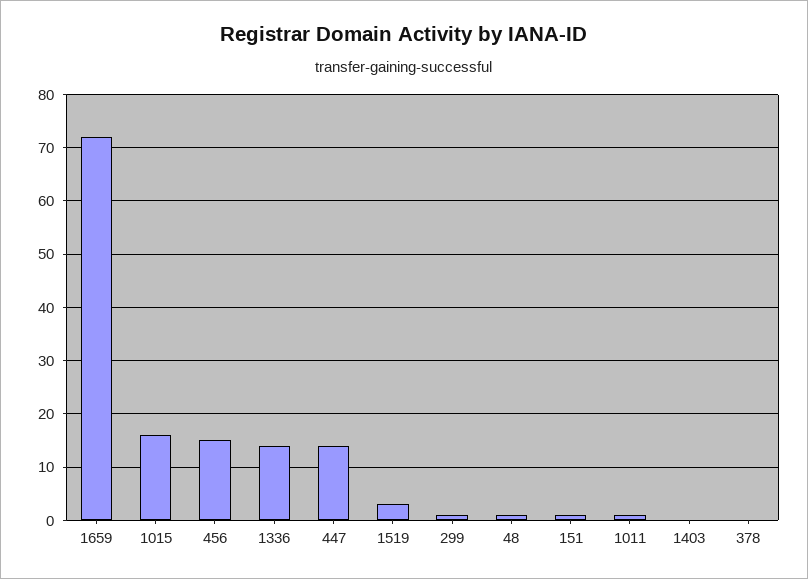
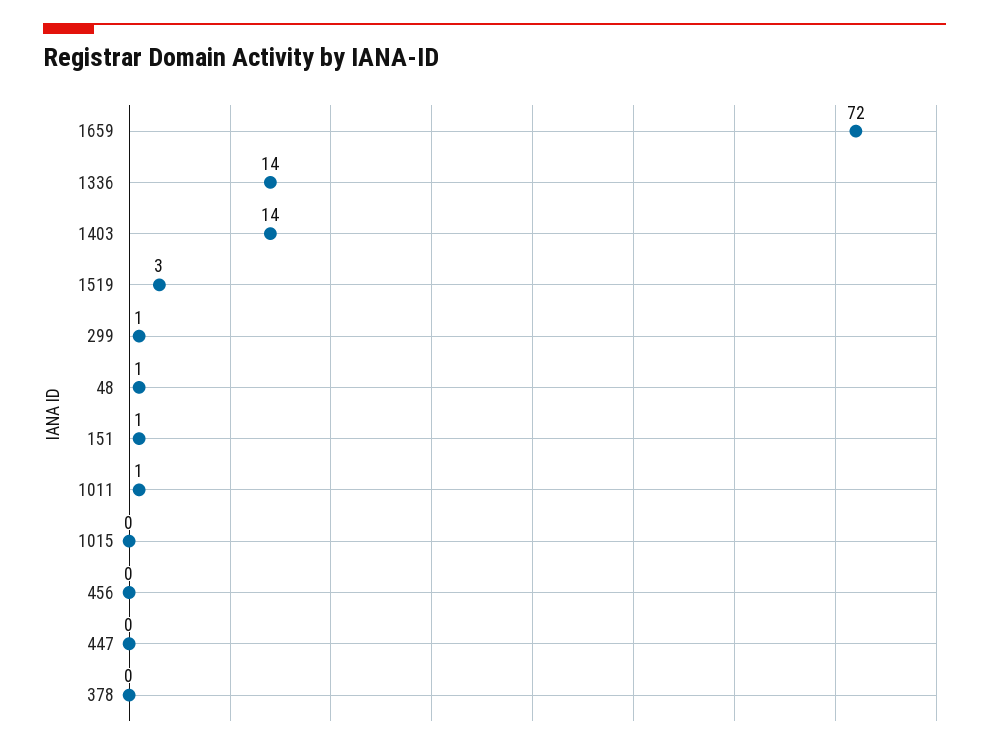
1015: 15 -> 0
456: 15 -> 0
447: 15 -> 0
1403: 0 -> 14

